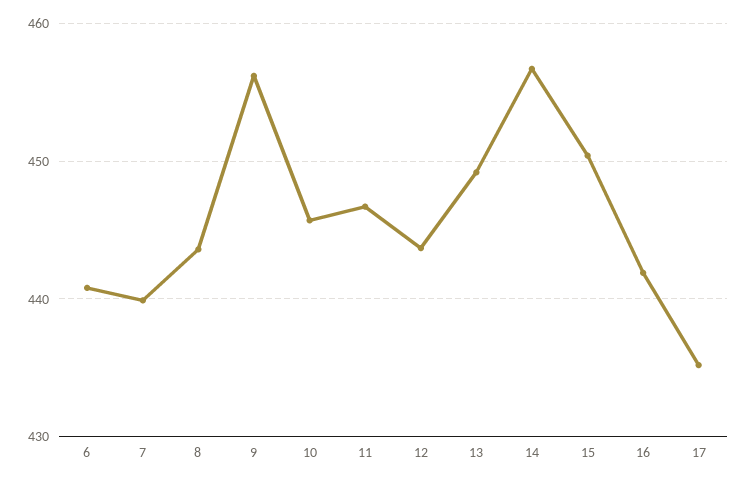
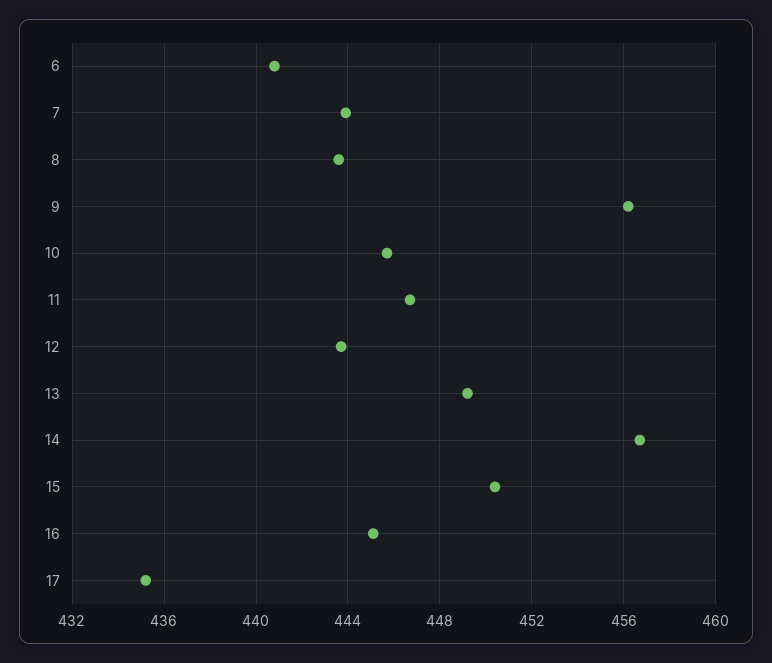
7: 440 -> 444
16: 442 -> 445

